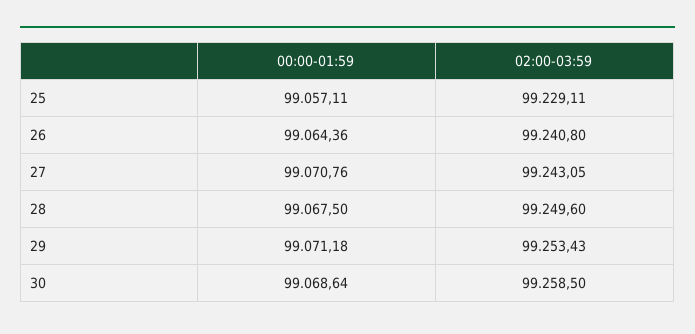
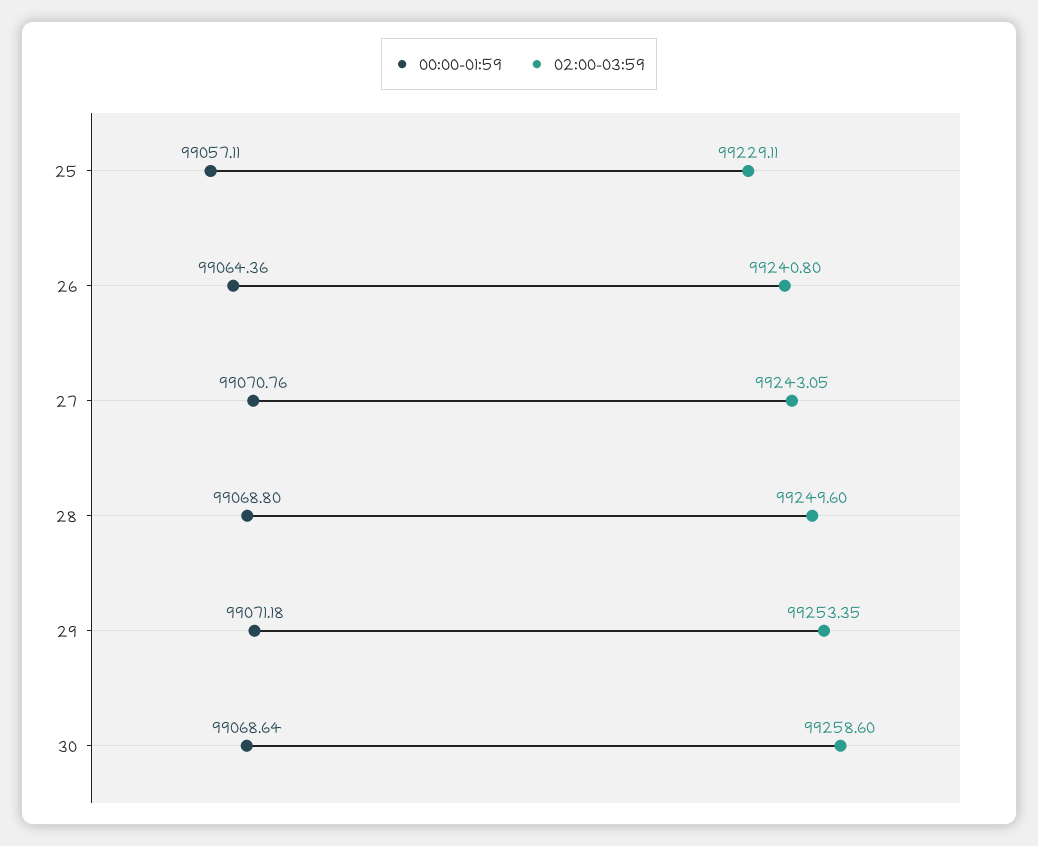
00:00-01:59, 28: 99067.5 -> 99068.8
02:00-03:59, 29: 99253.43 -> 99253.35
02:00-03:59, 30: 99258.5 -> 99258.6

